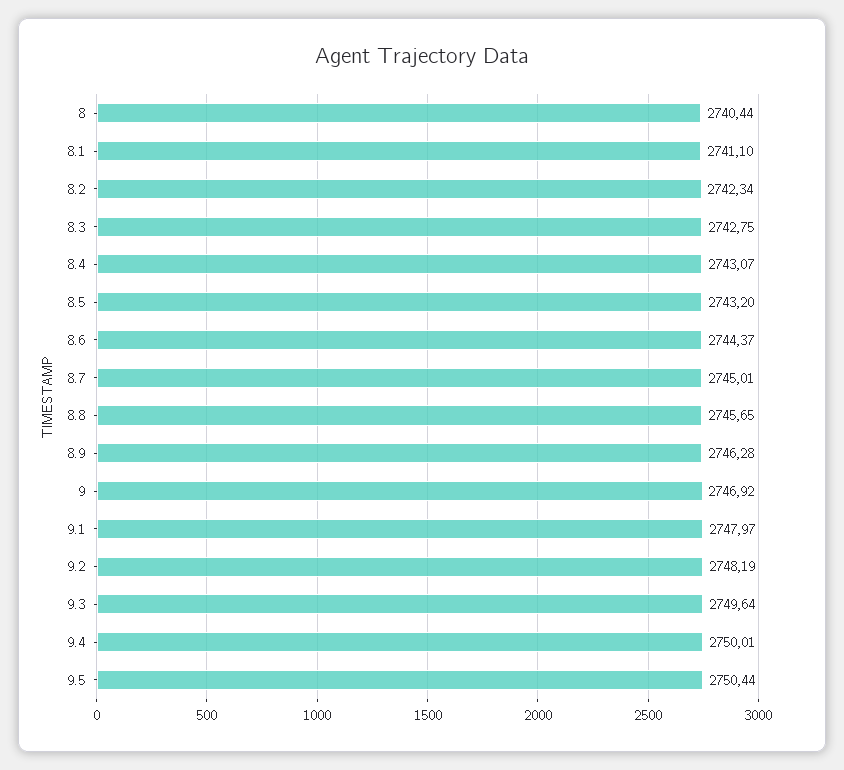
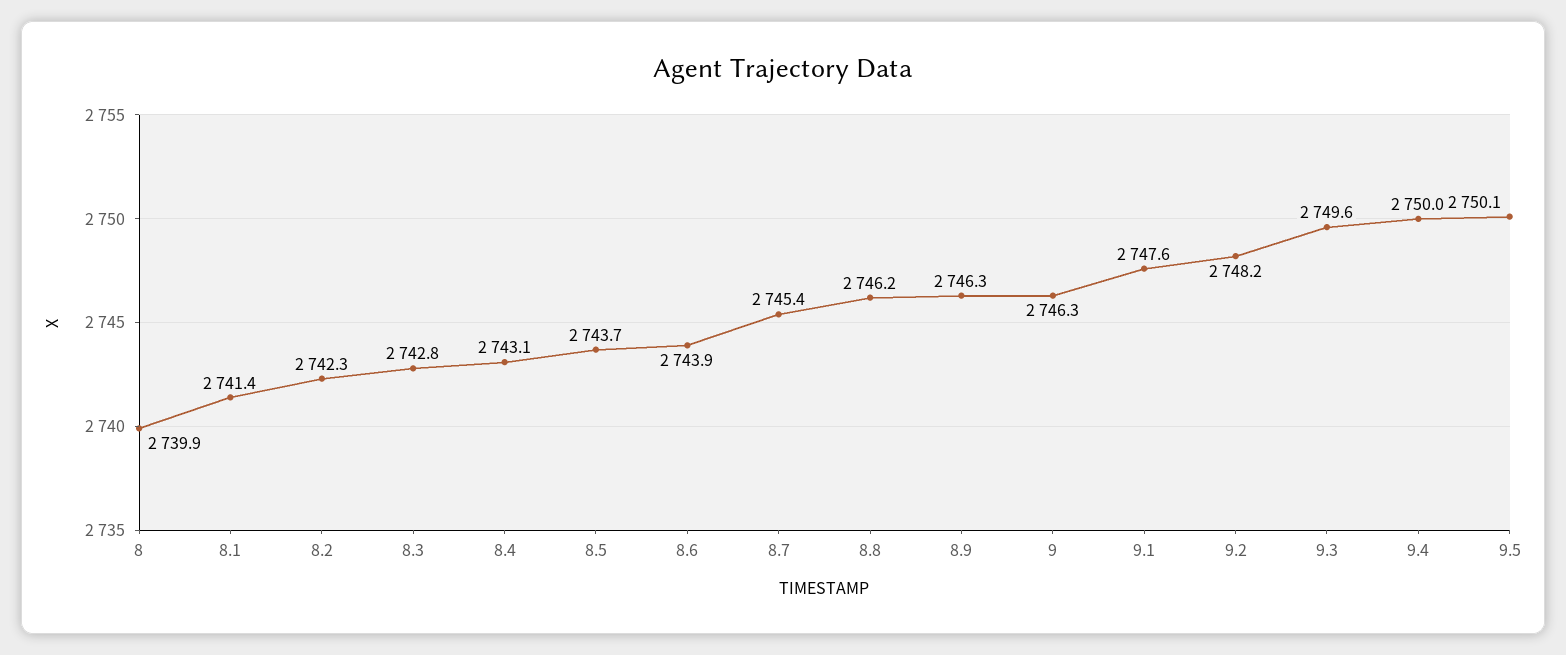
8: 2740.44 -> 2739.9
8.1: 2741.1 -> 2741.4
8.5: 2743.2 -> 2743.7
8.6: 2744.37 -> 2743.9
8.7: 2745.01 -> 2745.4
8.8: 2745.65 -> 2746.2
9: 2746.92 -> 2746.3
9.1: 2747.97 -> 2747.6
9.5: 2750.44 -> 2750.1

